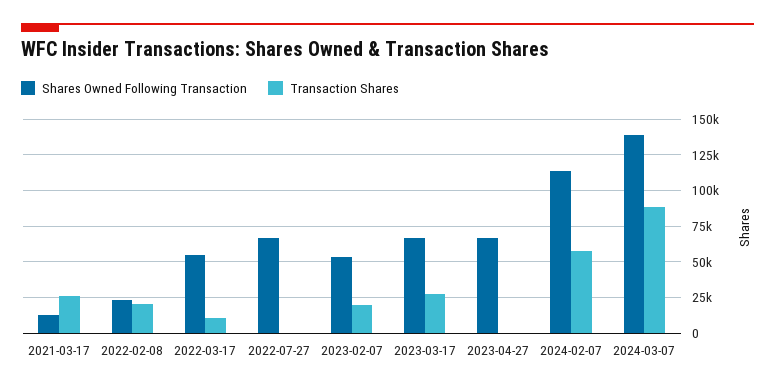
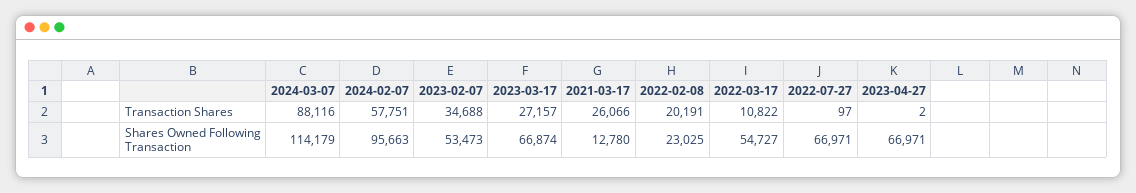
Transaction Shares, 2023-02-07: 20000 -> 34688
Shares Owned Following Transaction, 2024-02-07: 115000 -> 95663
Shares Owned Following Transaction, 2024-03-07: 140000 -> 114179

